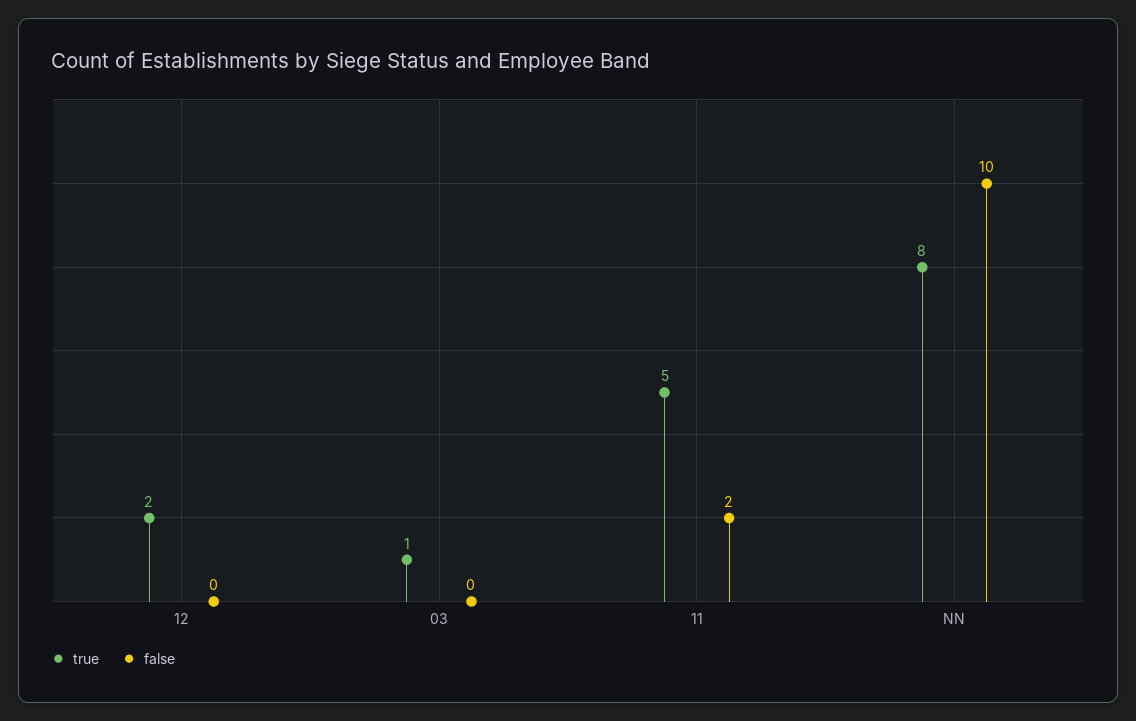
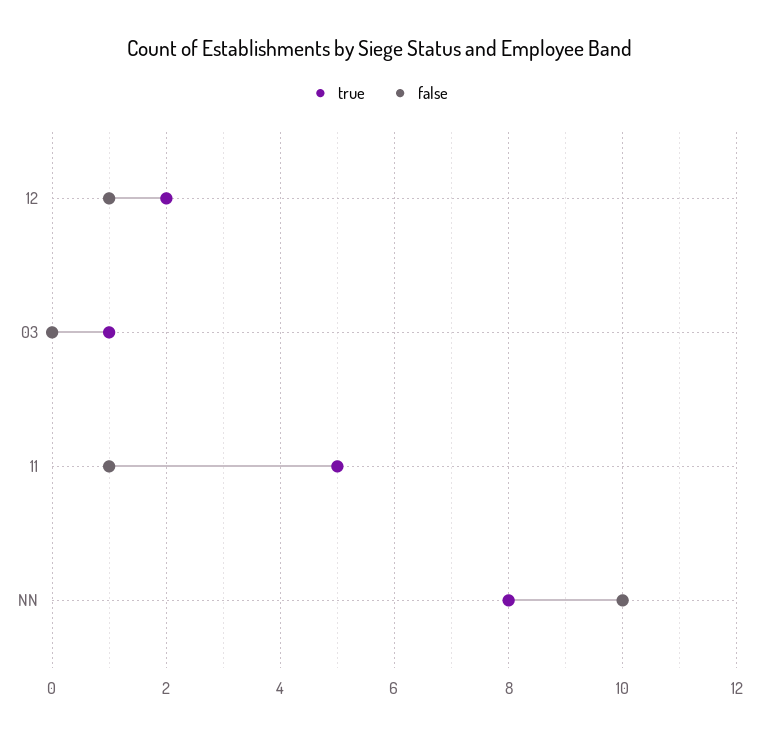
false, 12: 0 -> 1
false, 11: 2 -> 1

